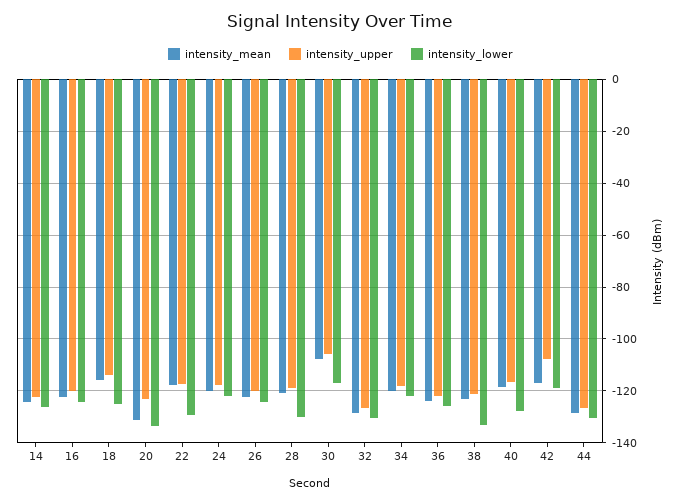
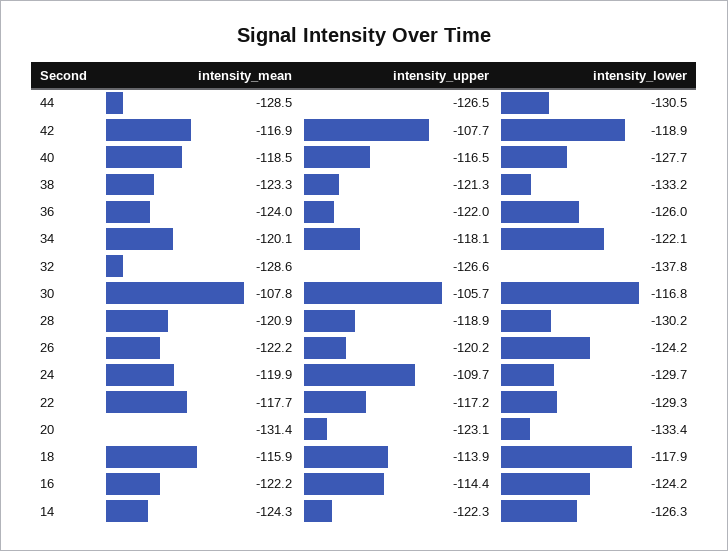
intensity_upper, 16: -120 -> -114.4
intensity_lower, 18: -125 -> -117.9
intensity_upper, 24: -117.5 -> -109.7
intensity_lower, 24: -122.5 -> -129.7
intensity_lower, 32: -130 -> -137.8

